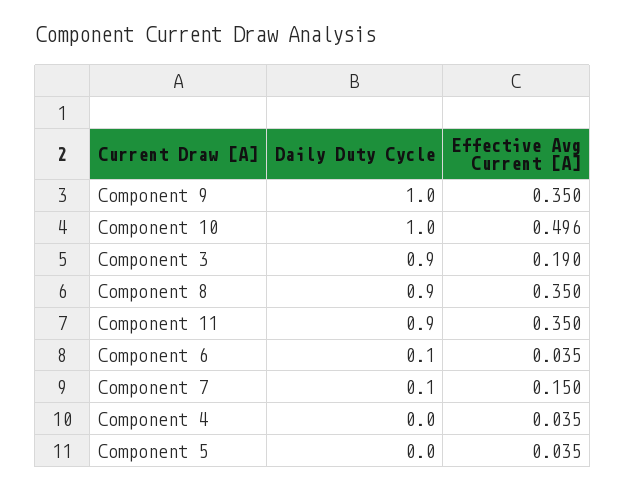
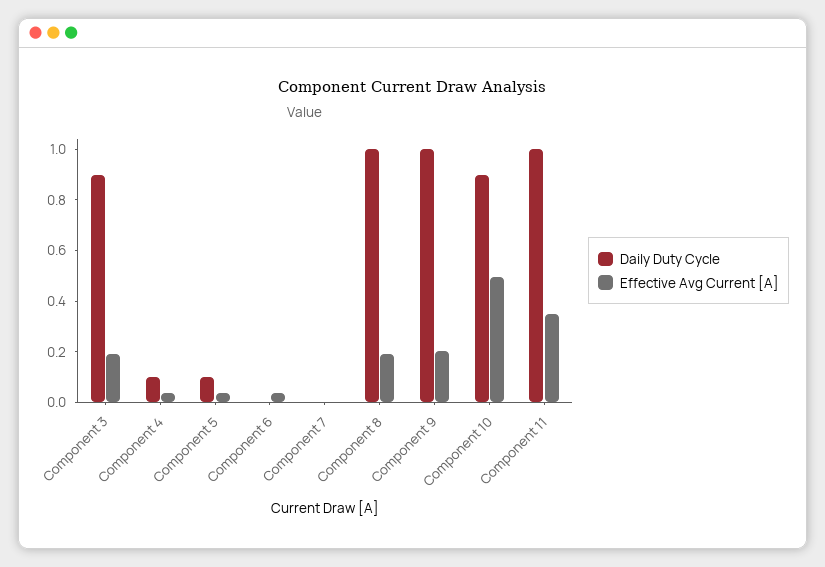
Effective Avg Current [A], Component 9: 0.35 -> 0.2
Daily Duty Cycle, Component 10: 1 -> 0.9
Daily Duty Cycle, Component 8: 0.9 -> 1
Effective Avg Current [A], Component 8: 0.35 -> 0.2
Daily Duty Cycle, Component 11: 0.9 -> 1
Daily Duty Cycle, Component 6: 0.1 -> 0
Daily Duty Cycle, Component 7: 0.1 -> 0
Effective Avg Current [A], Component 7: 0.15 -> 0
Daily Duty Cycle, Component 4: 0 -> 0.1
Daily Duty Cycle, Component 5: 0 -> 0.1

